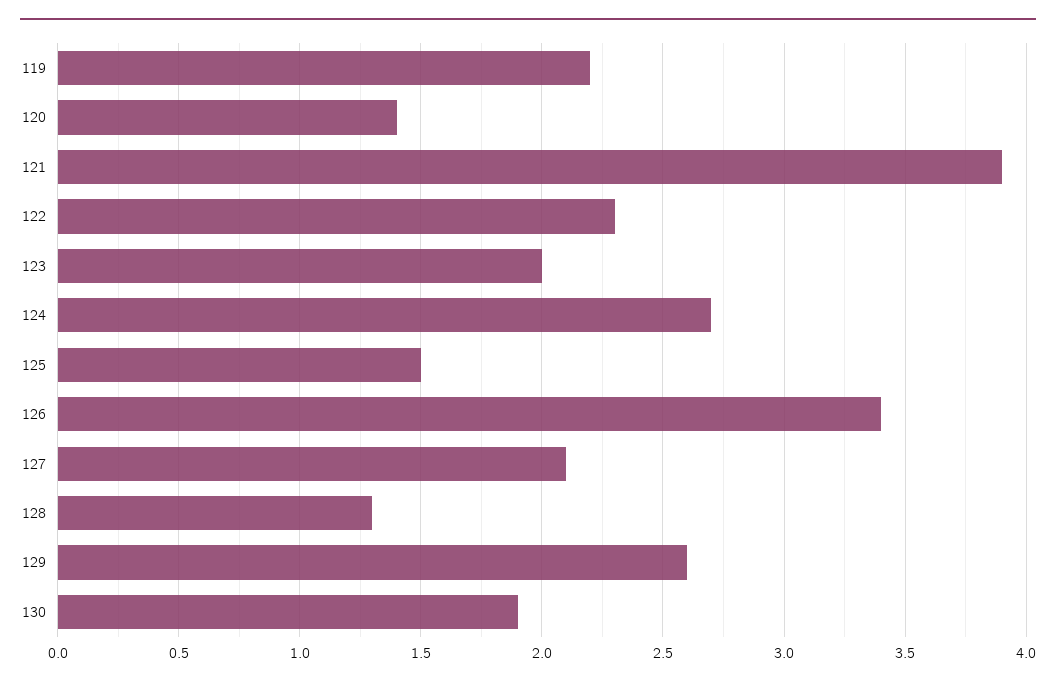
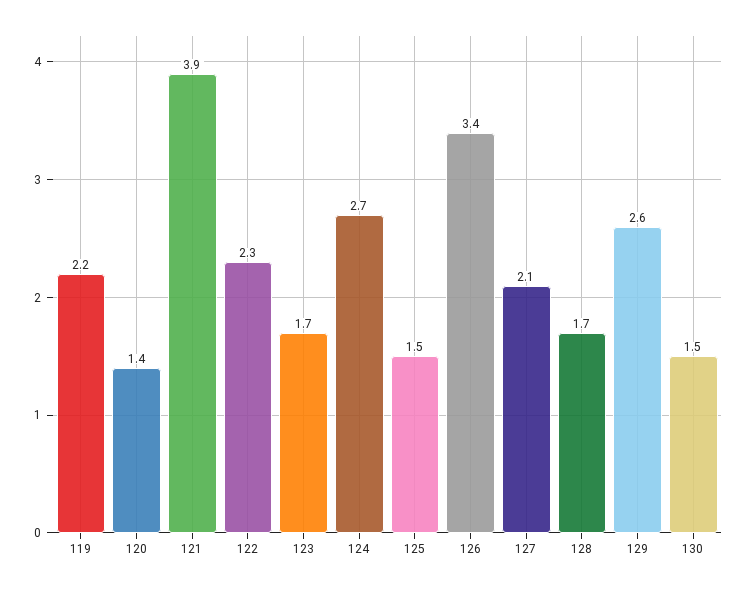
123: 2 -> 1.7
128: 1.3 -> 1.7
130: 1.9 -> 1.5

